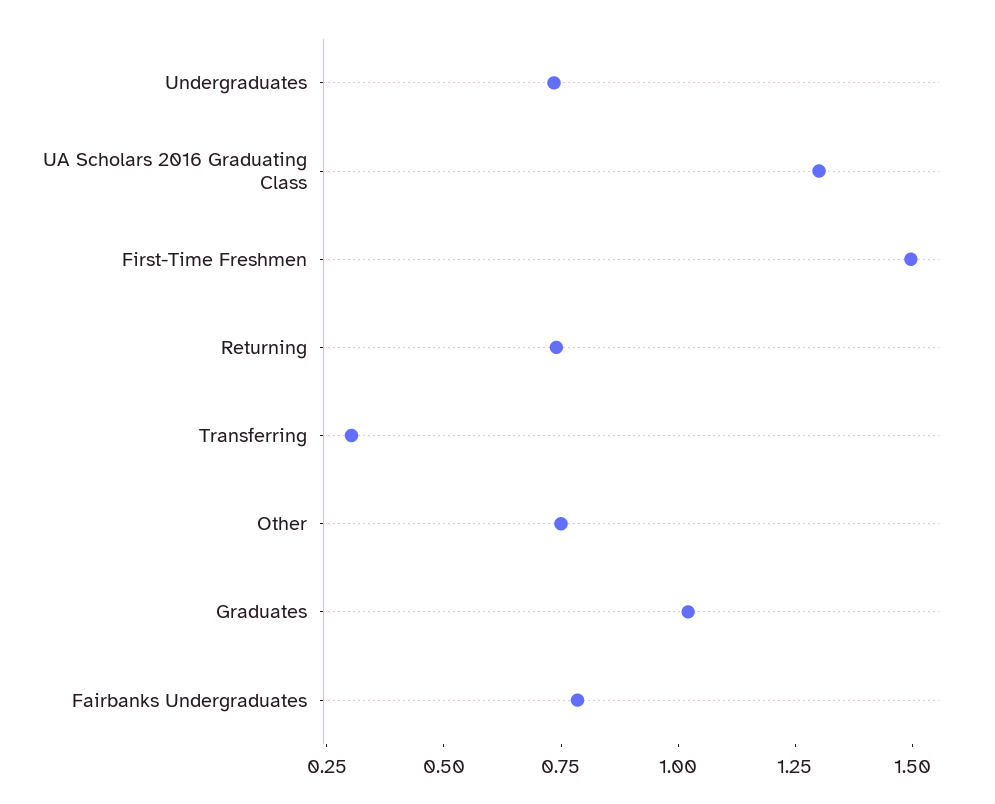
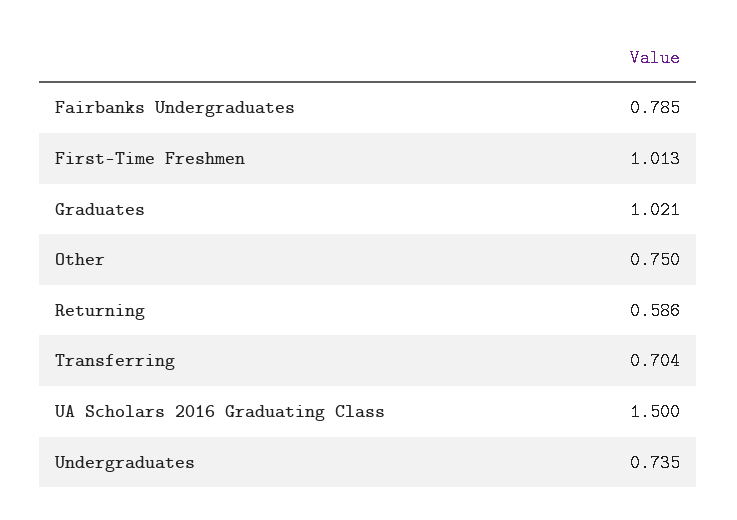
UA Scholars 2016 Graduating Class: 1.3 -> 1.5
First-Time Freshmen: 1.5 -> 1.013
Returning: 0.75 -> 0.586
Transferring: 0.3 -> 0.704

